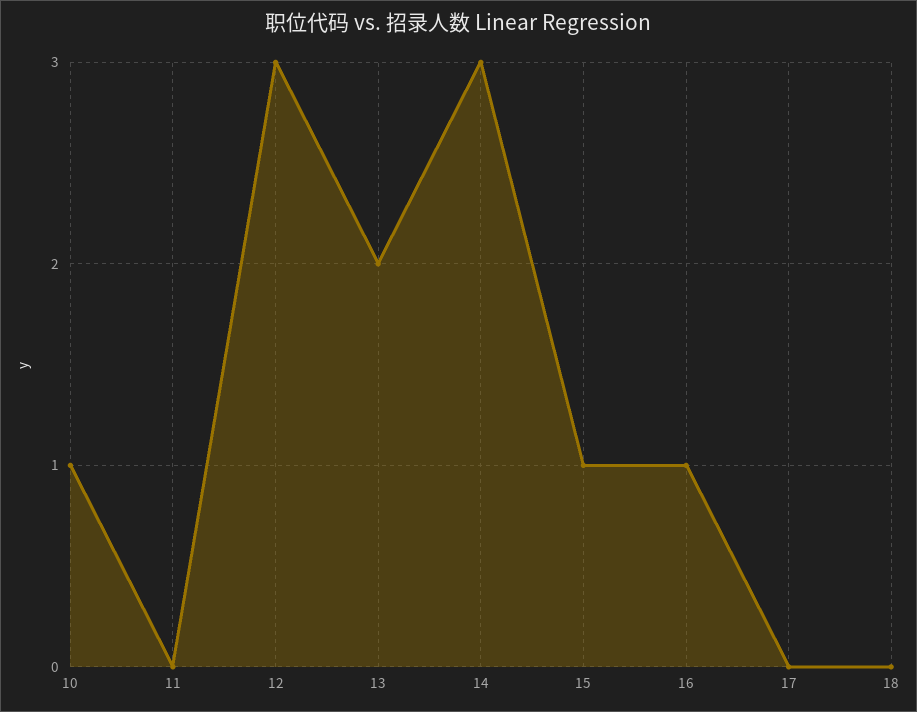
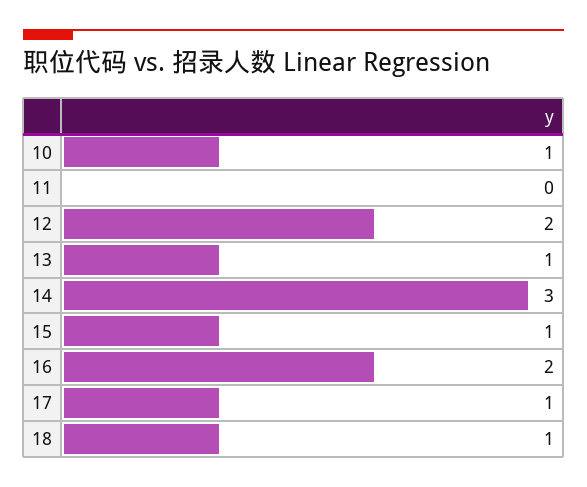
12: 3 -> 2
13: 2 -> 1
16: 1 -> 2
17: 0 -> 1
18: 0 -> 1

